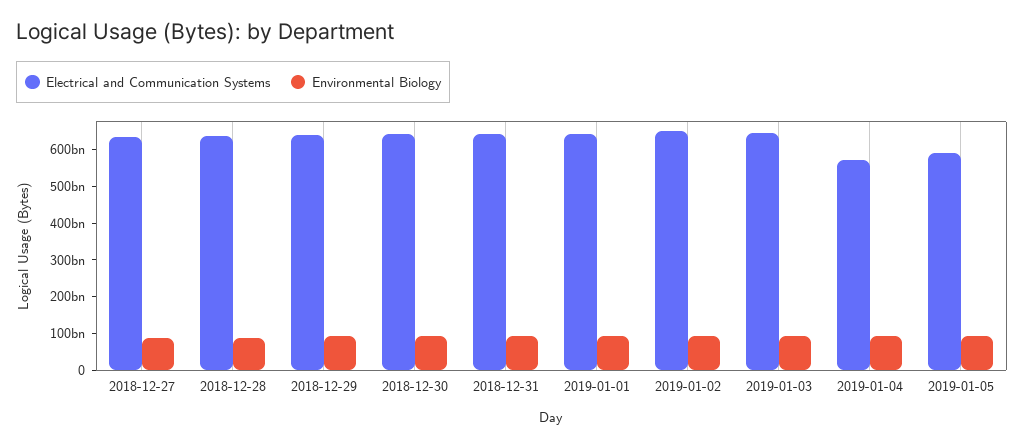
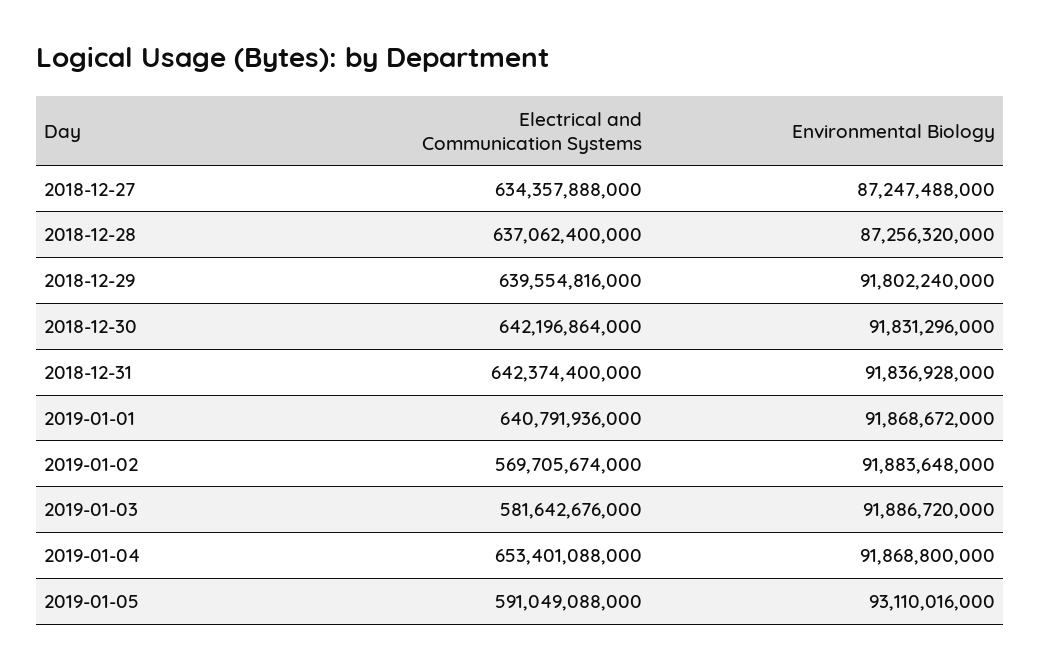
Electrical and Communication Systems, 2019-01-02: 650000000000 -> 569705674000
Electrical and Communication Systems, 2019-01-03: 650000000000 -> 581642676000
Electrical and Communication Systems, 2019-01-04: 575000000000 -> 653401088000

